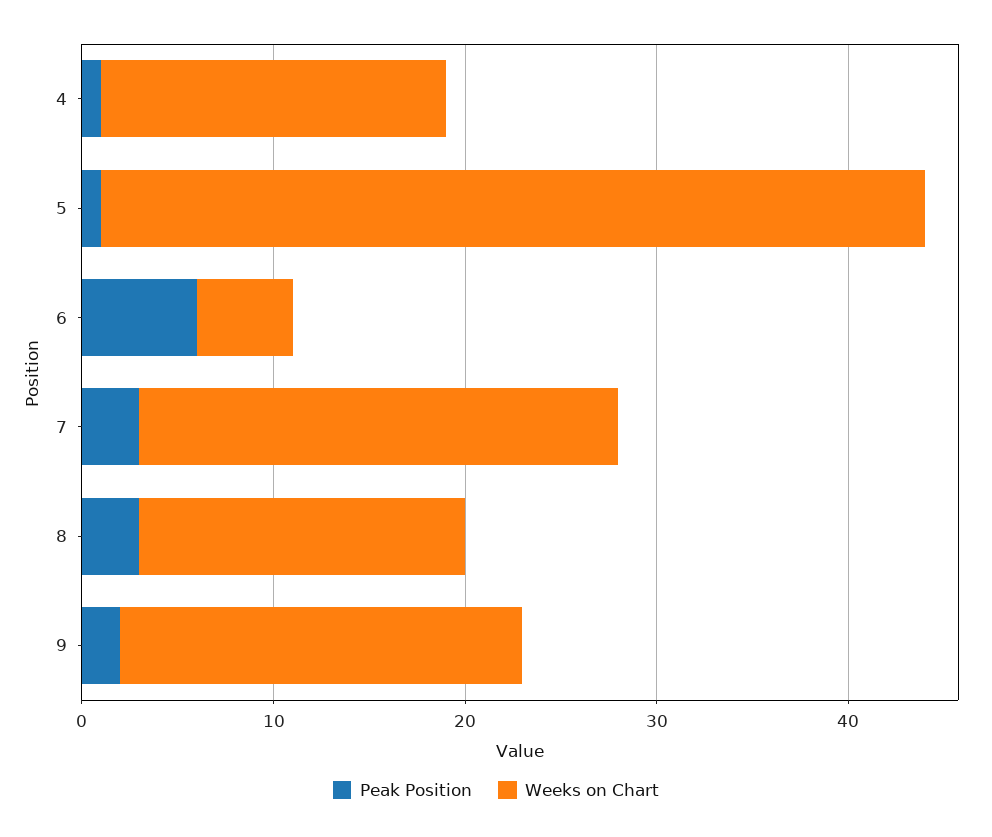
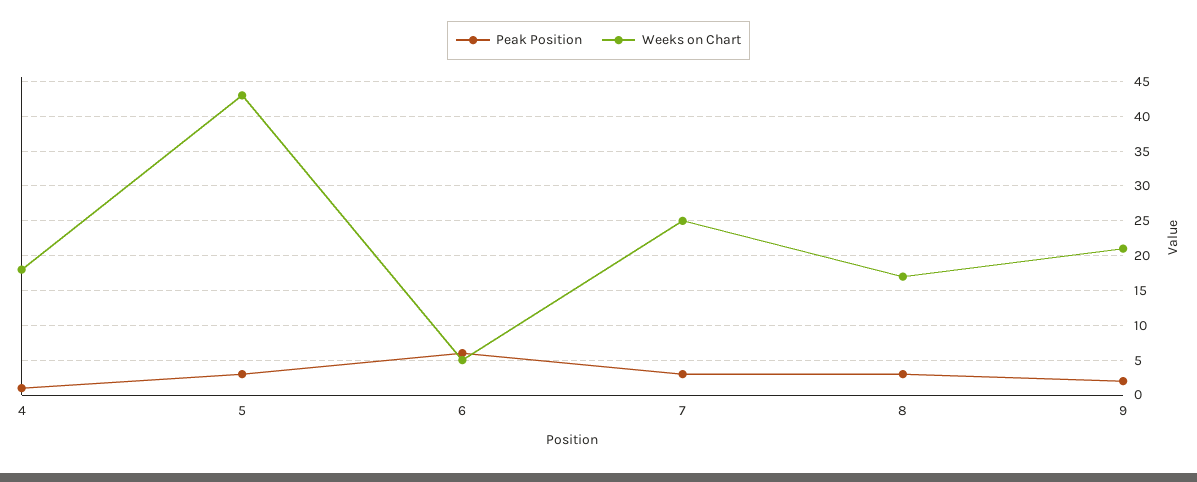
Peak Position, 5: 1 -> 3

